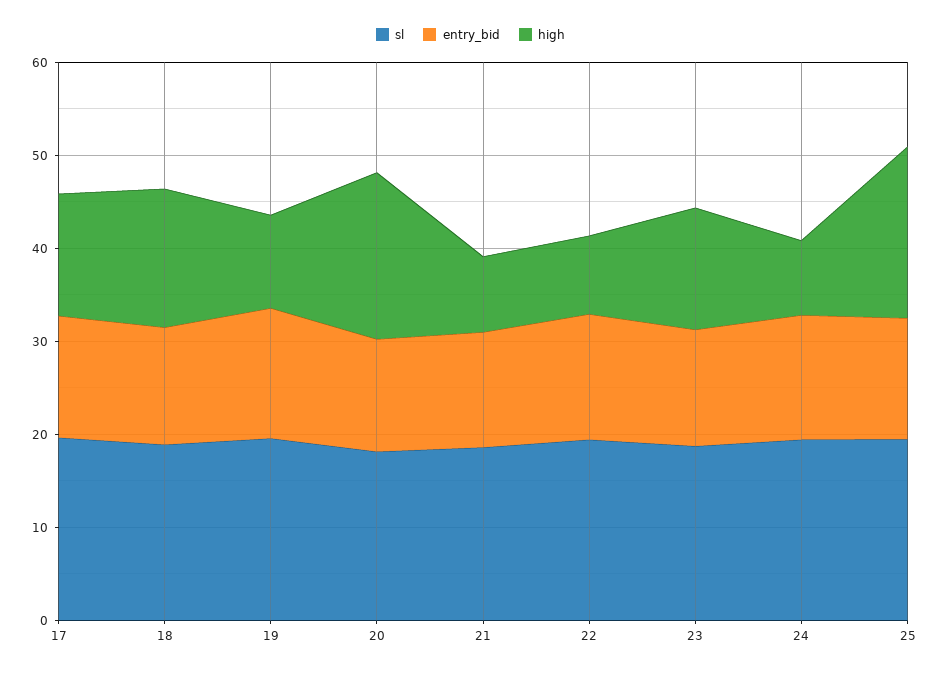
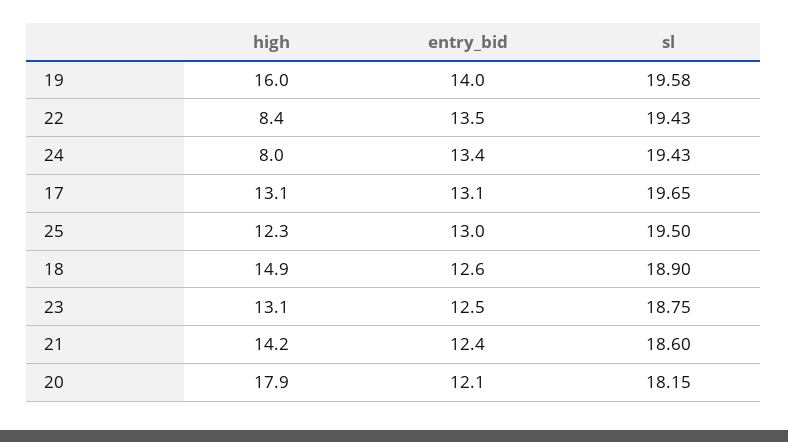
high, 19: 10 -> 16
high, 21: 8 -> 14.2
high, 25: 18 -> 12.3

